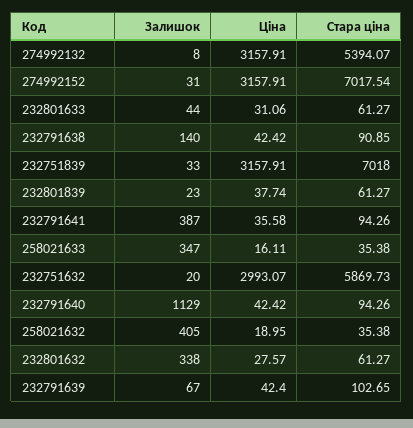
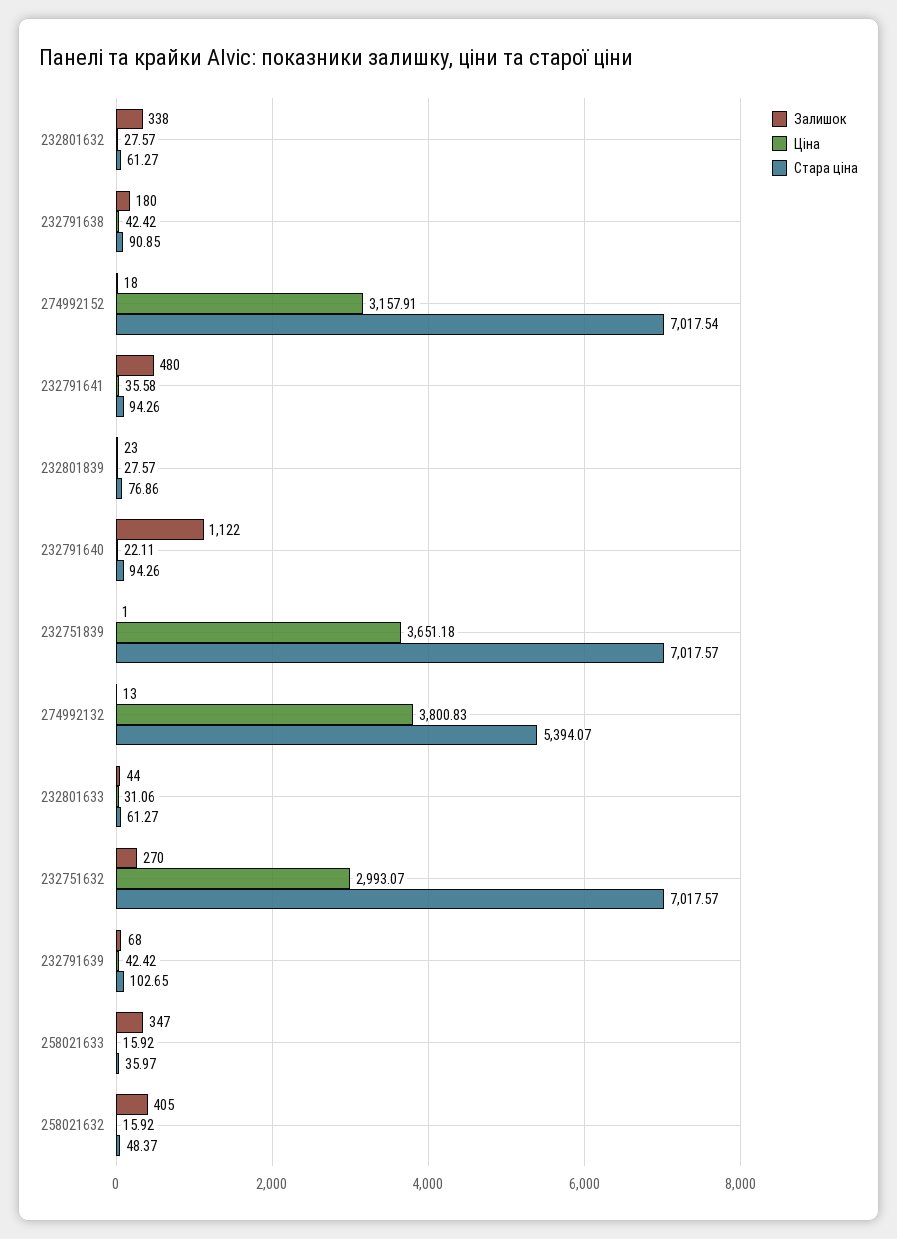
Залишок, 274992132: 8 -> 13
Ціна, 274992132: 3157.91 -> 3800.83
Залишок, 274992152: 31 -> 18
Залишок, 232791638: 140 -> 180
Залишок, 232751839: 33 -> 1
Ціна, 232751839: 3157.91 -> 3651.18
Стара ціна, 232751839: 7018 -> 7017.57
Ціна, 232801839: 37.74 -> 27.57
Стара ціна, 232801839: 61.27 -> 76.86
Залишок, 232791641: 387 -> 480
Ціна, 258021633: 16.11 -> 15.92
Стара ціна, 258021633: 35.38 -> 35.97
Залишок, 232751632: 20 -> 270
Стара ціна, 232751632: 5869.73 -> 7017.57
Залишок, 232791640: 1129 -> 1122
Ціна, 232791640: 42.42 -> 22.11
Ціна, 258021632: 18.95 -> 15.92
Стара ціна, 258021632: 35.38 -> 48.37
Залишок, 232791639: 67 -> 68
Ціна, 232791639: 42.4 -> 42.42

